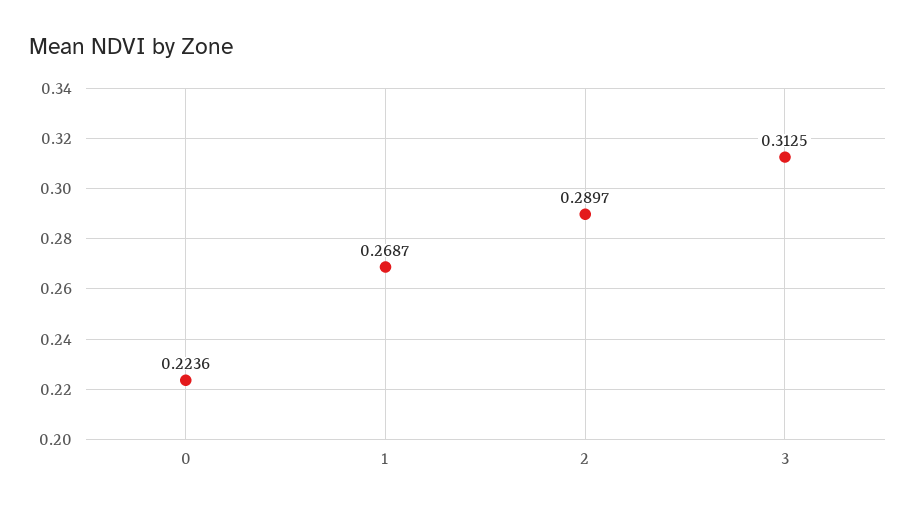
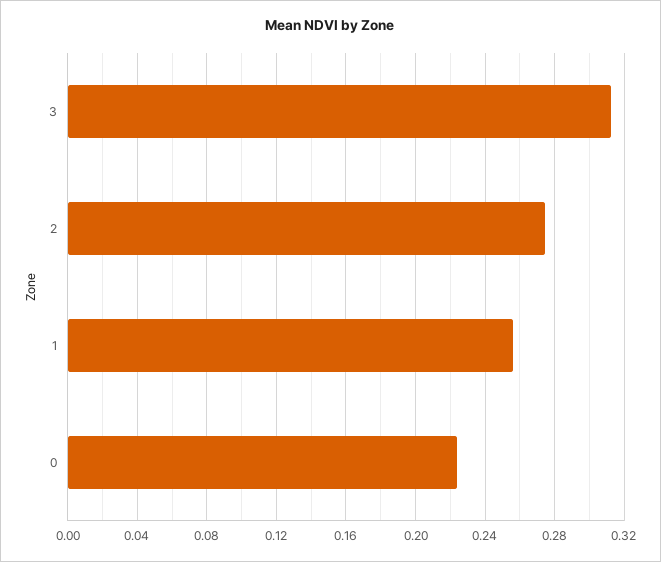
1: 0.2687 -> 0.255
2: 0.2897 -> 0.275

